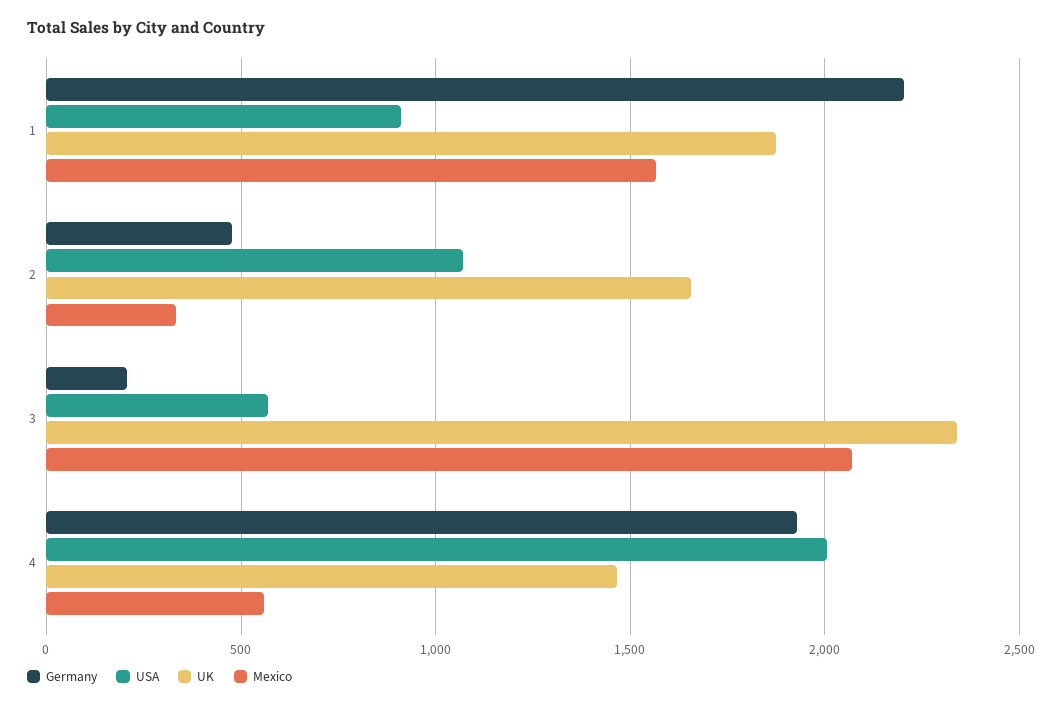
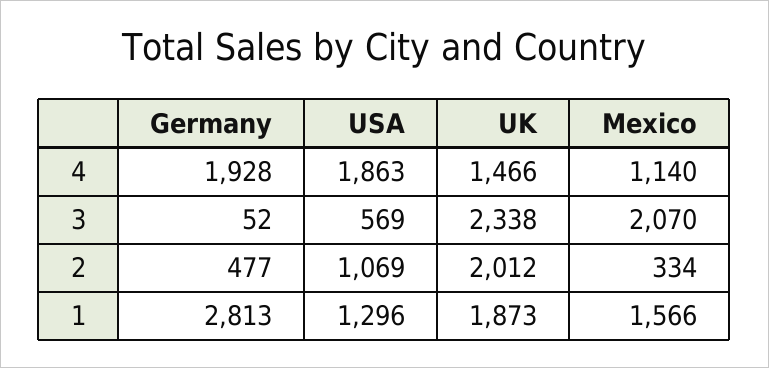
Germany, 1: 2200 -> 2813
USA, 1: 900 -> 1296
UK, 2: 1650 -> 2012
Germany, 3: 200 -> 52
USA, 4: 2000 -> 1863
Mexico, 4: 550 -> 1140

